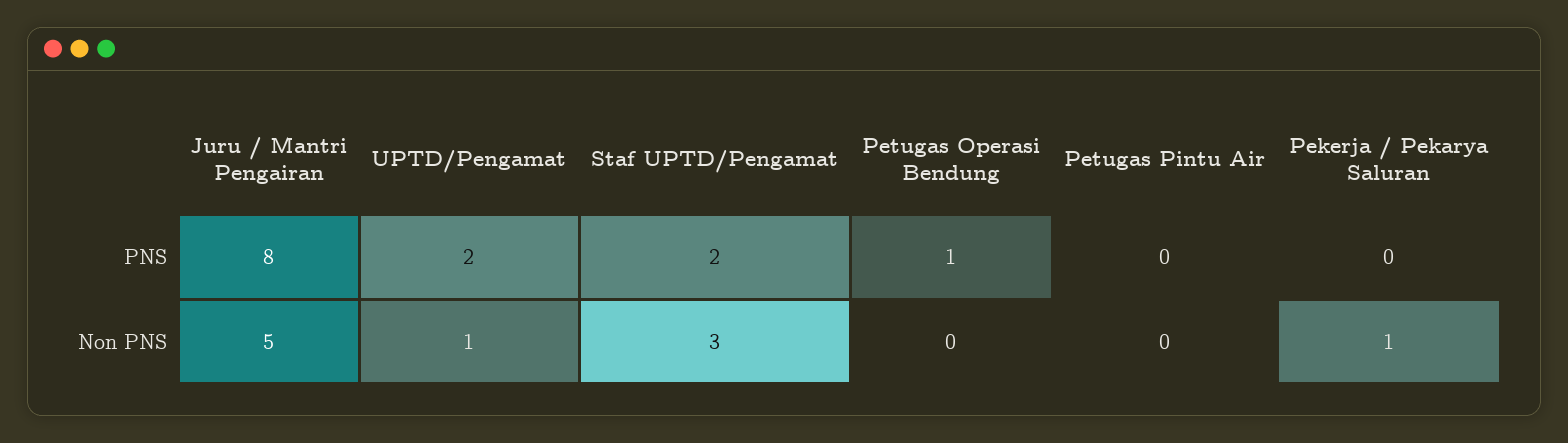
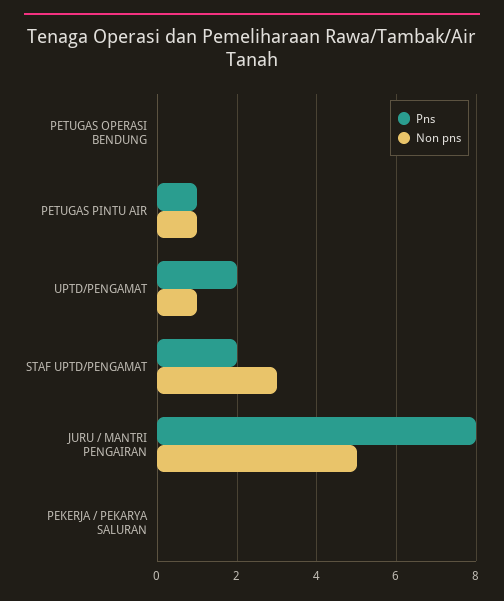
PNS, Petugas Operasi Bendung: 1 -> 0
PNS, Petugas Pintu Air: 0 -> 1
Non PNS, Petugas Pintu Air: 0 -> 1
Non PNS, Pekerja / Pekarya Saluran: 1 -> 0

